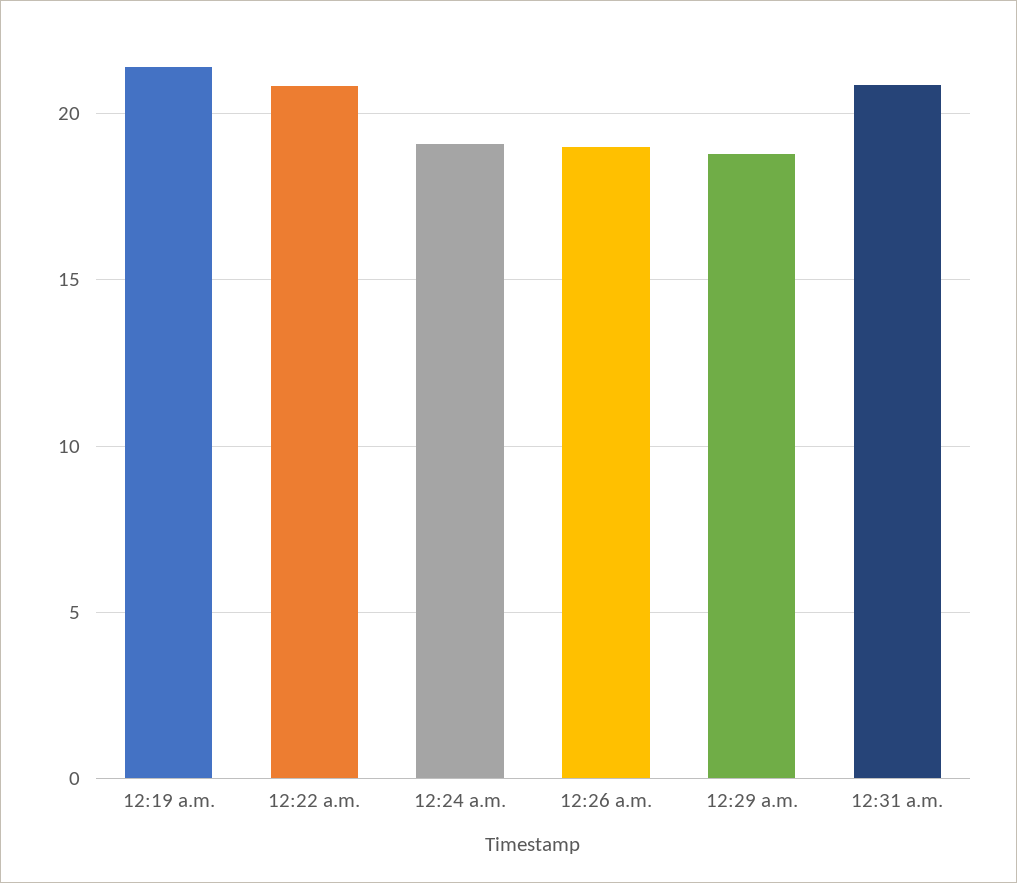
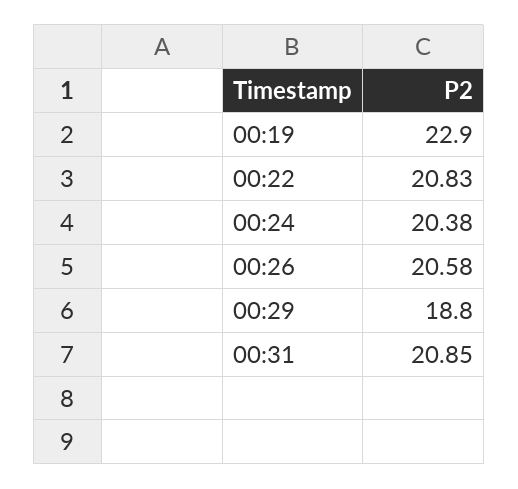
12:19 a.m.: 21.5 -> 22.9
12:24 a.m.: 19 -> 20.38
12:26 a.m.: 19 -> 20.58

